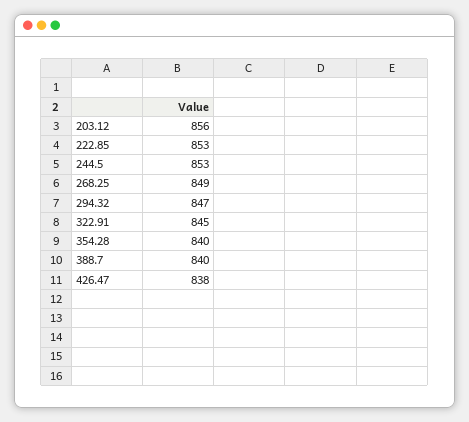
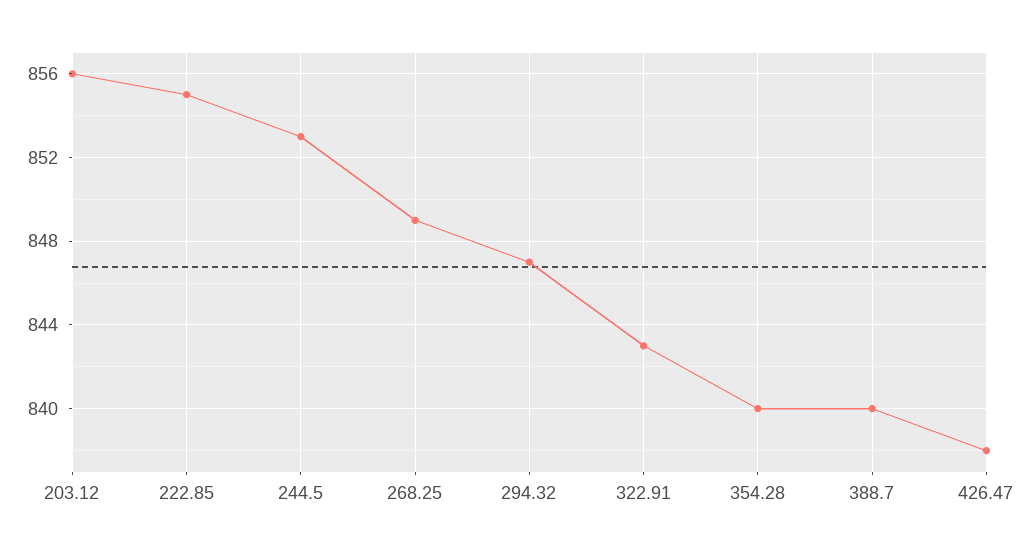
222.85: 853 -> 855
322.91: 845 -> 843

